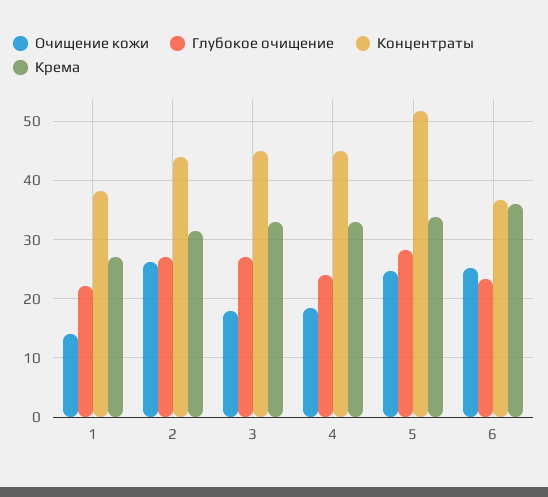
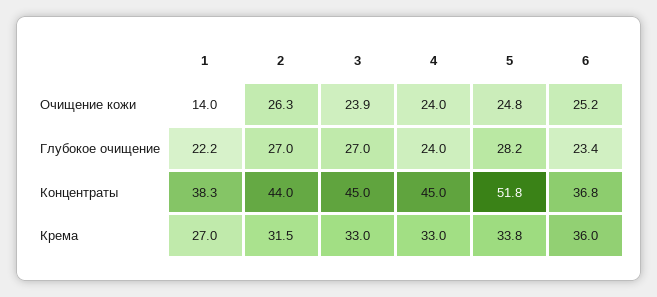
Очищение кожи, 3: 18 -> 23.9
Очищение кожи, 4: 18 -> 24

